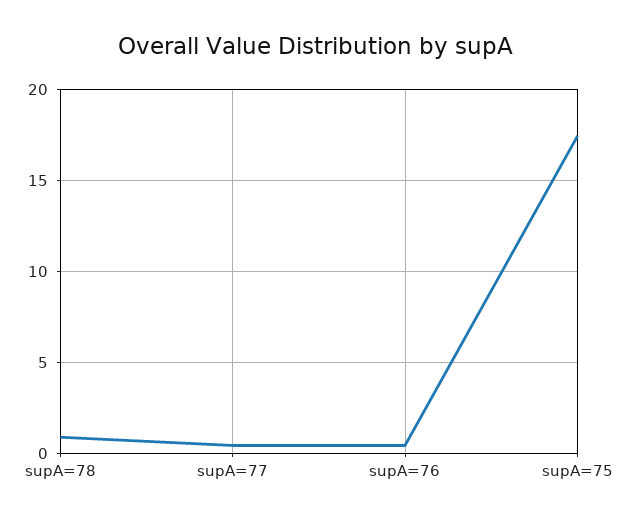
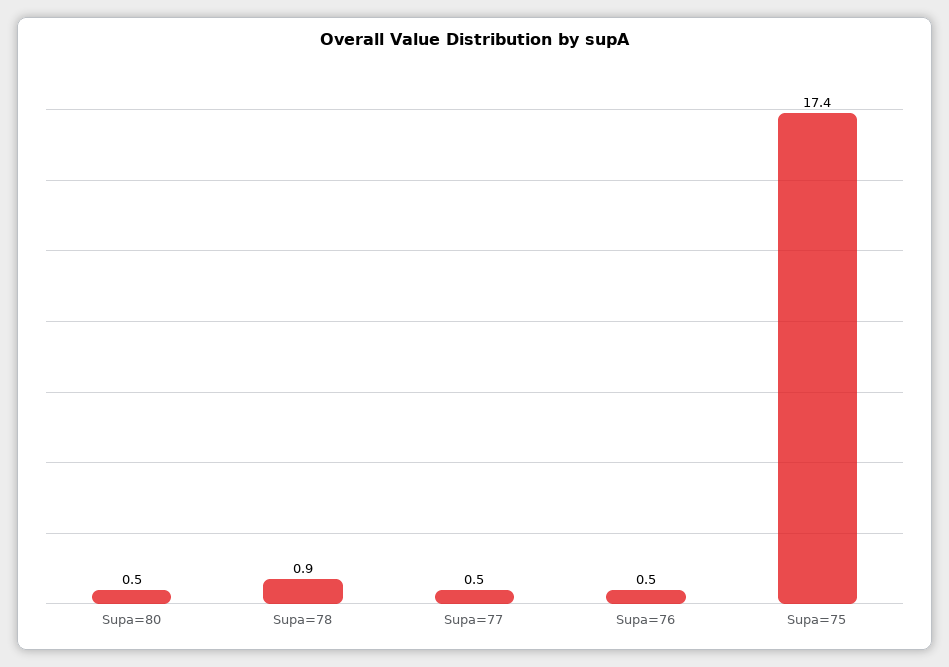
Supa=80: none -> 0.5

